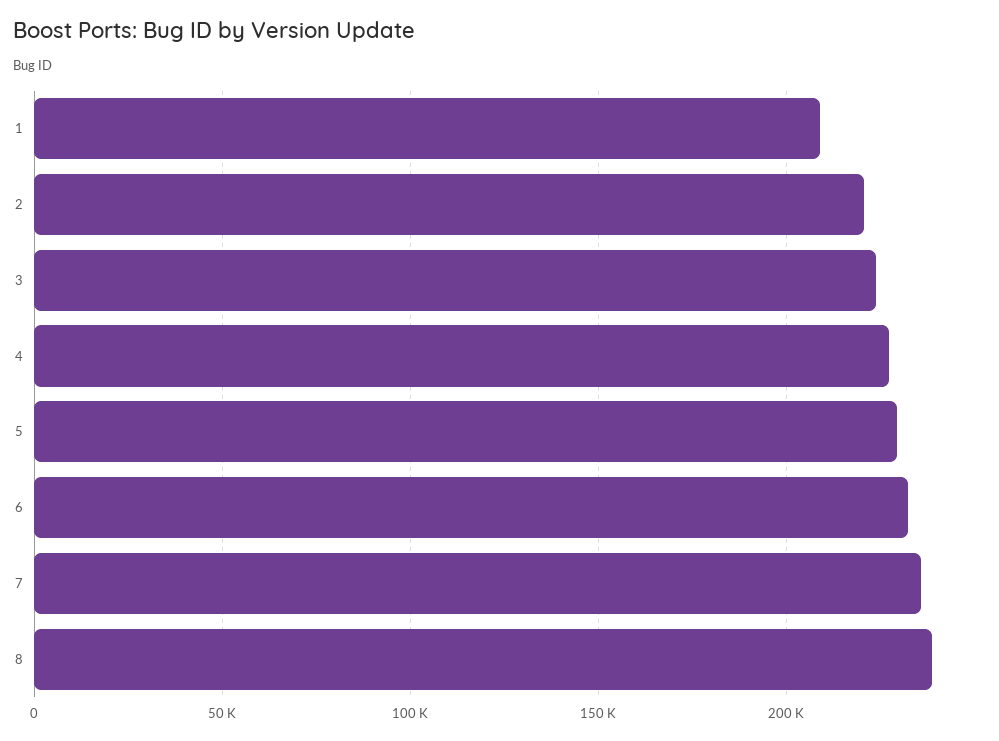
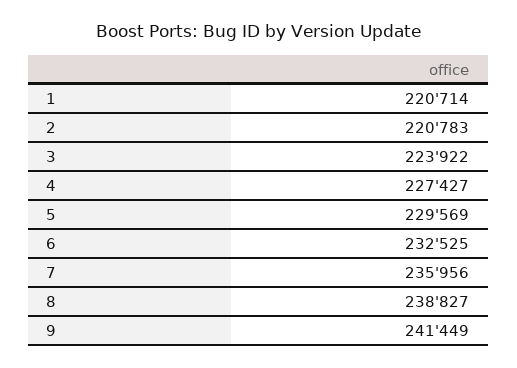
1: 210000 -> 220714
9: none -> 241449

